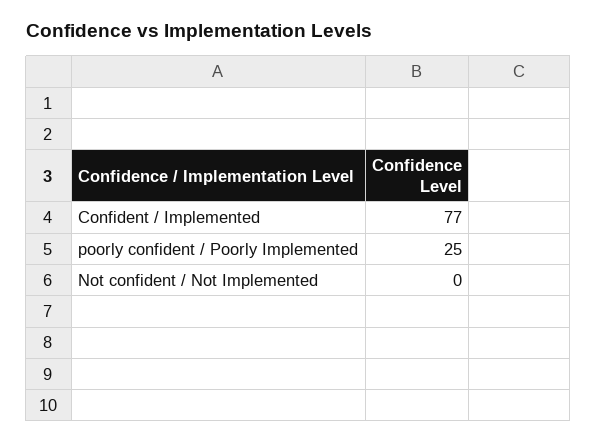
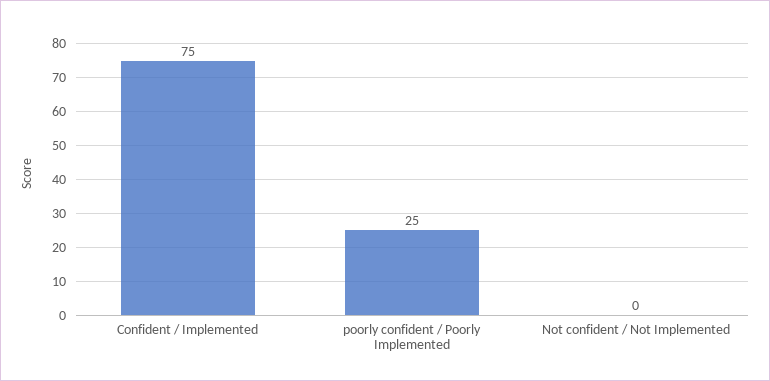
Confident / Implemented: 77 -> 75

